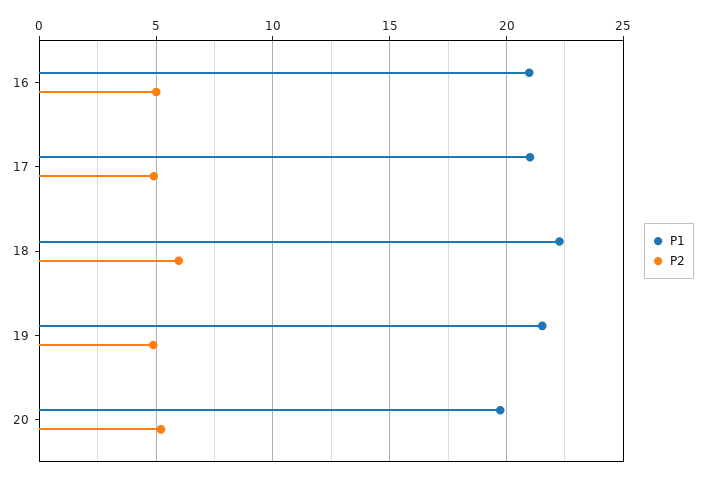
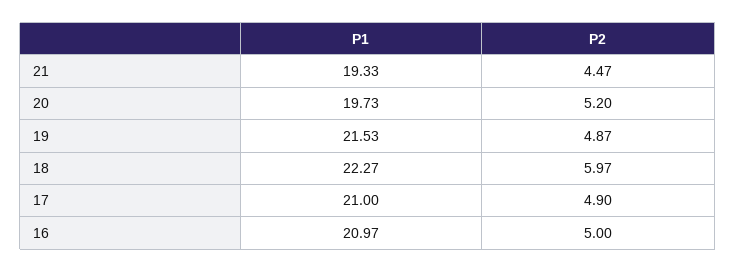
P1, 21: none -> 19.33
P2, 21: none -> 4.47

